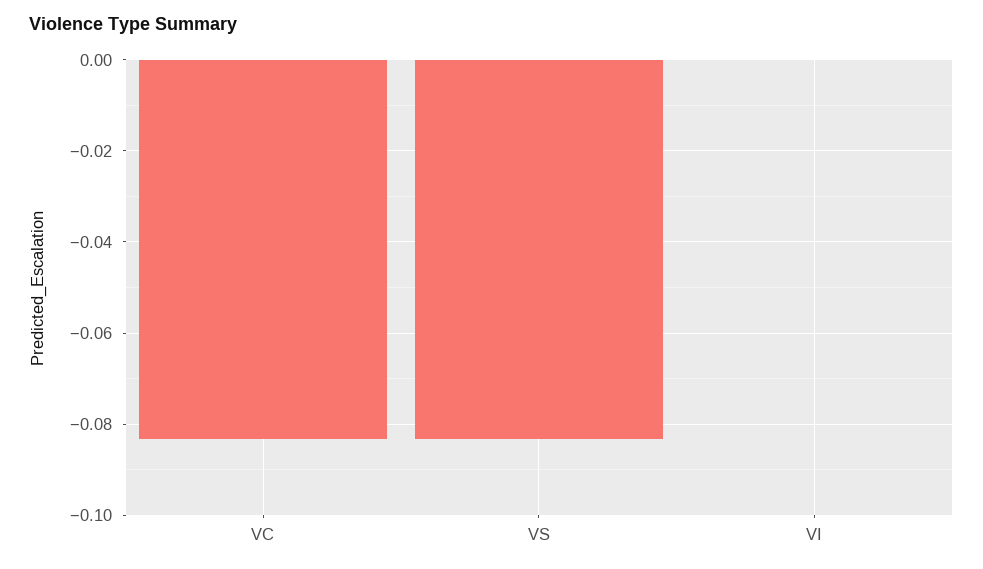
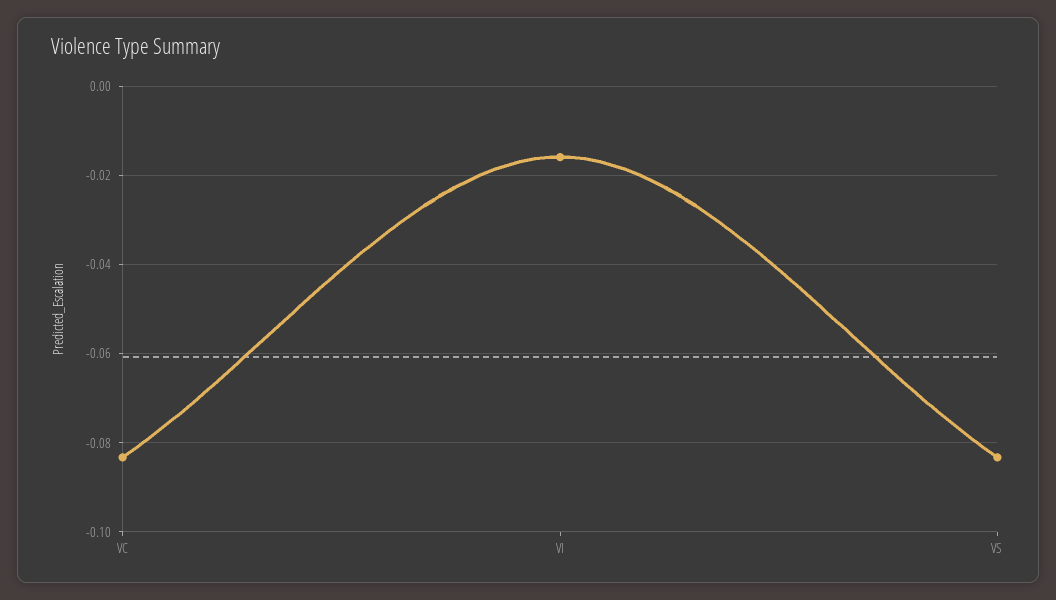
VI: 0 -> -0.016

